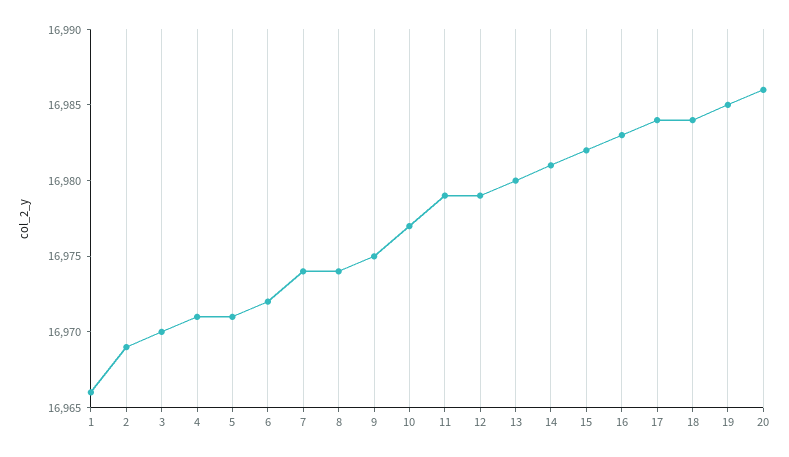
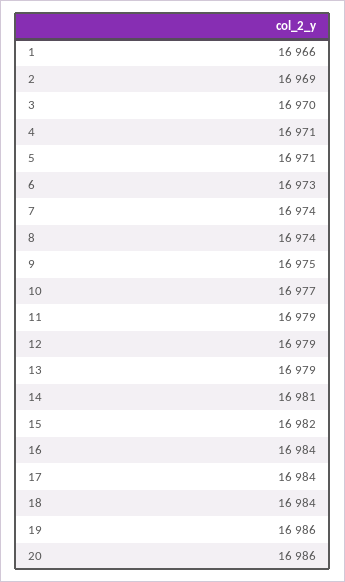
6: 16972 -> 16973
13: 16980 -> 16979
16: 16983 -> 16984
19: 16985 -> 16986

